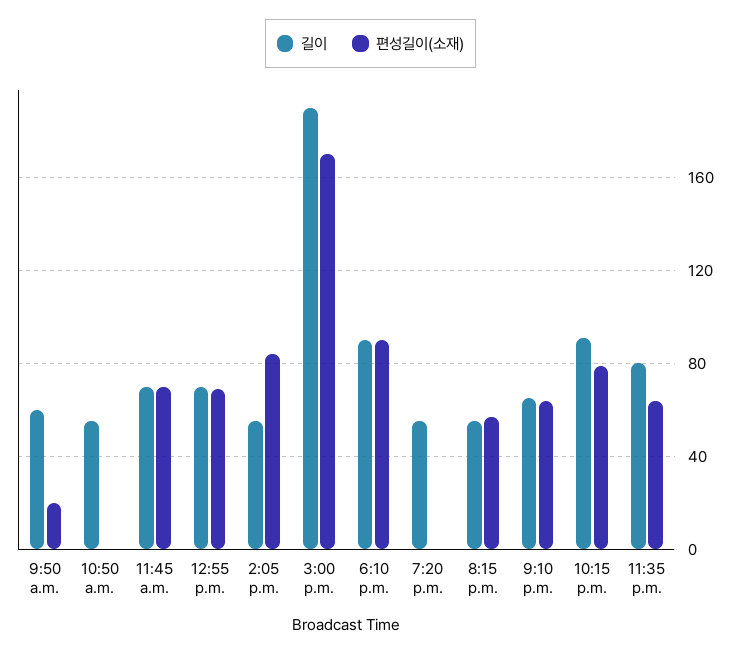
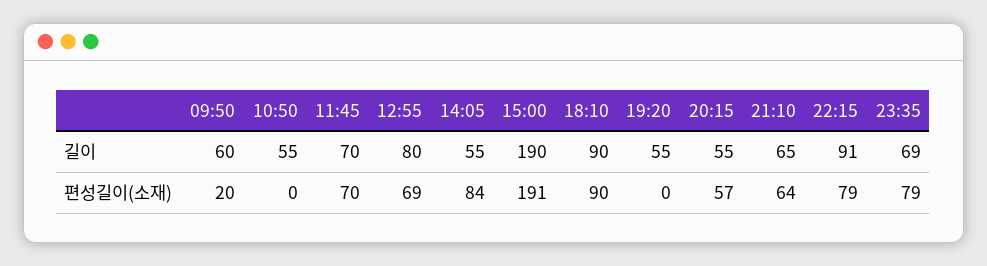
길이, 12:55 p.m.: 70 -> 80
편성길이(소재), 3:00 p.m.: 170 -> 191
길이, 11:35 p.m.: 80 -> 69
편성길이(소재), 11:35 p.m.: 65 -> 79

